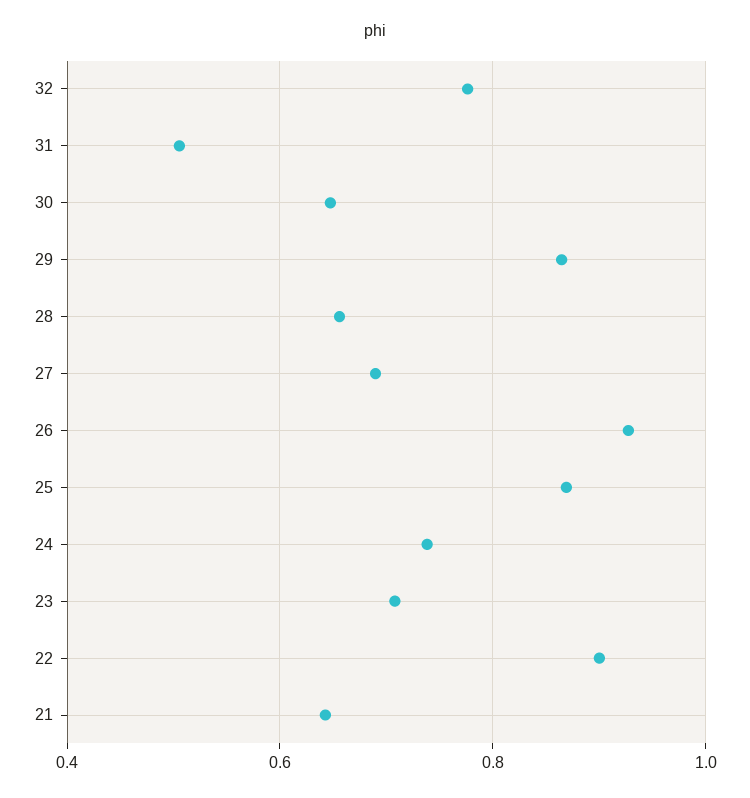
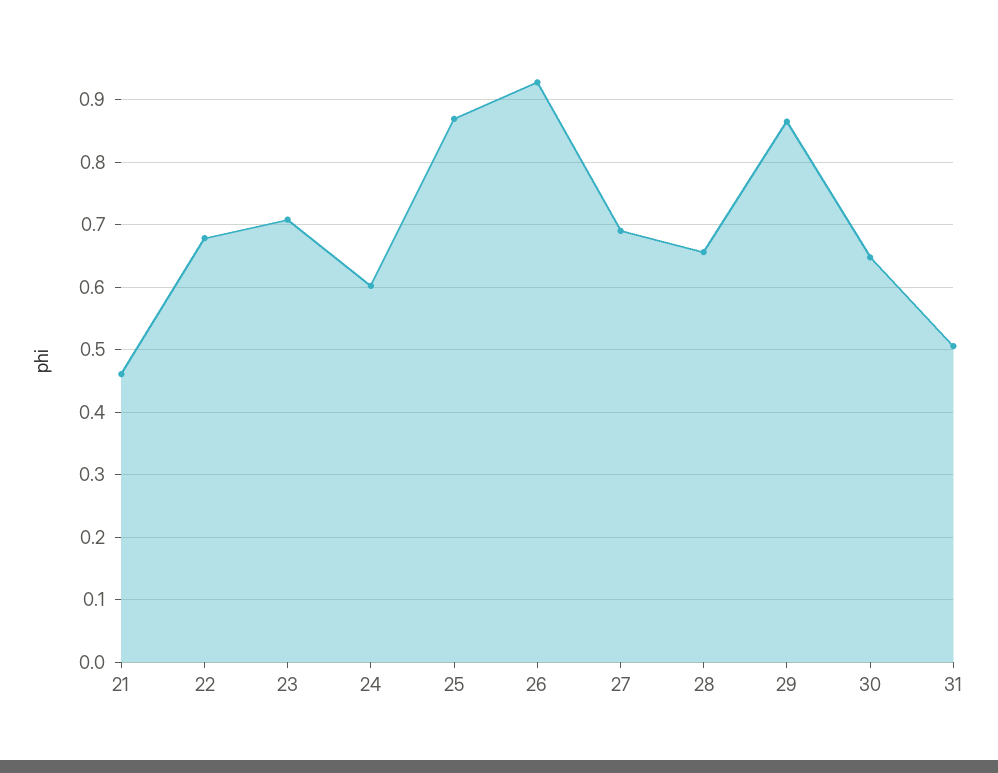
32: 0.78 -> none
24: 0.74 -> 0.6
22: 0.9 -> 0.68
21: 0.64 -> 0.46

